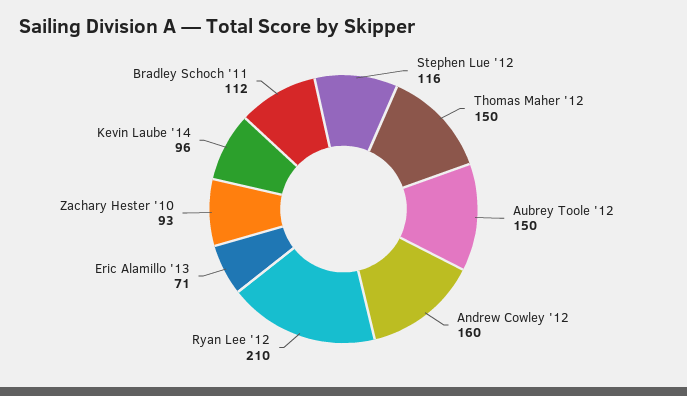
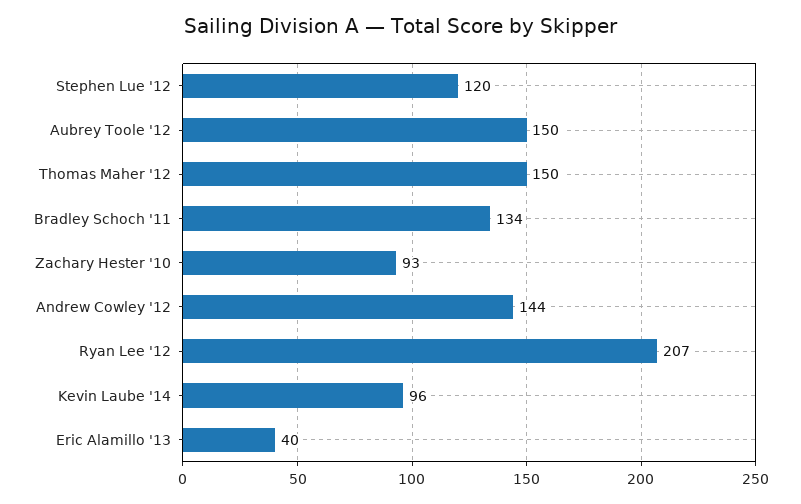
Stephen Lue '12: 116 -> 120
Andrew Cowley '12: 160 -> 144
Ryan Lee '12: 210 -> 207
Eric Alamillo '13: 71 -> 40
Bradley Schoch '11: 112 -> 134

